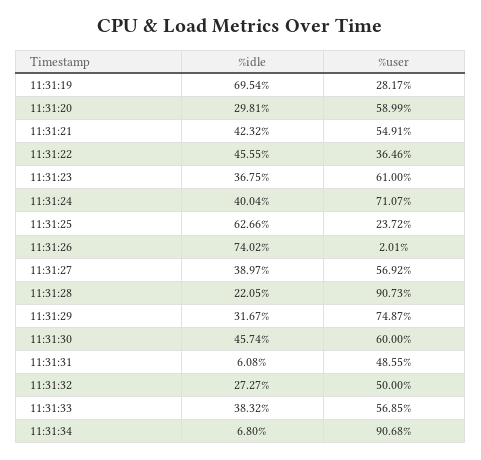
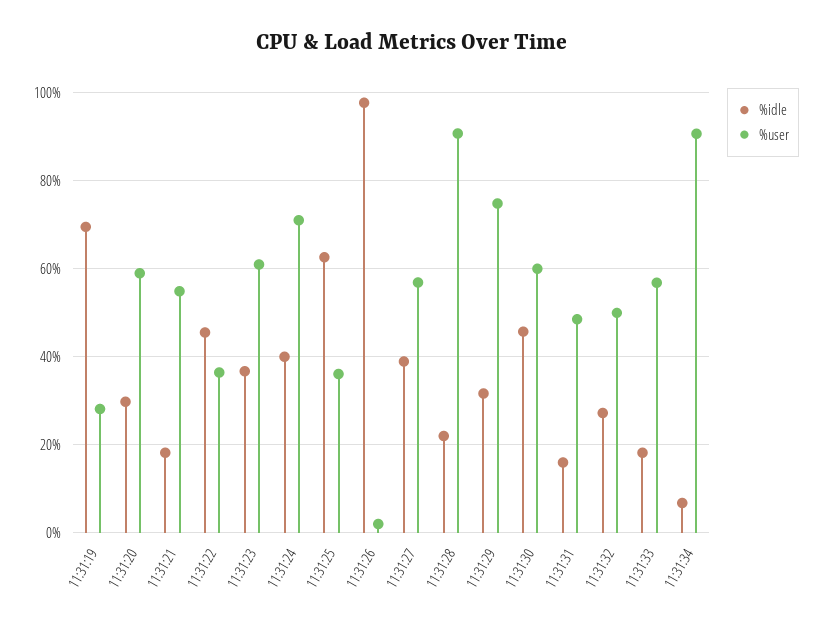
%idle, 11:31:21: 42.32 -> 18
%user, 11:31:25: 23.72 -> 36
%idle, 11:31:26: 74.02 -> 98
%idle, 11:31:31: 6.08 -> 16
%idle, 11:31:33: 38.32 -> 18

